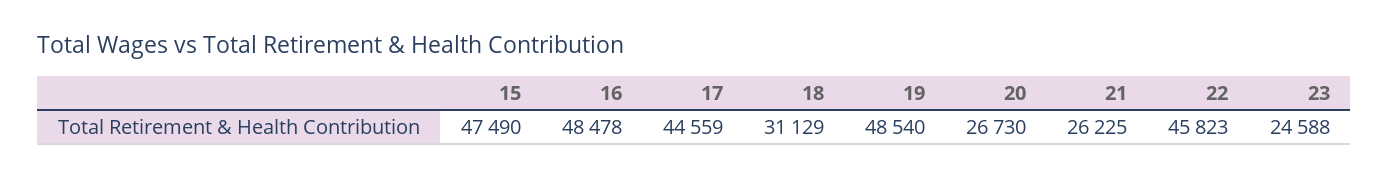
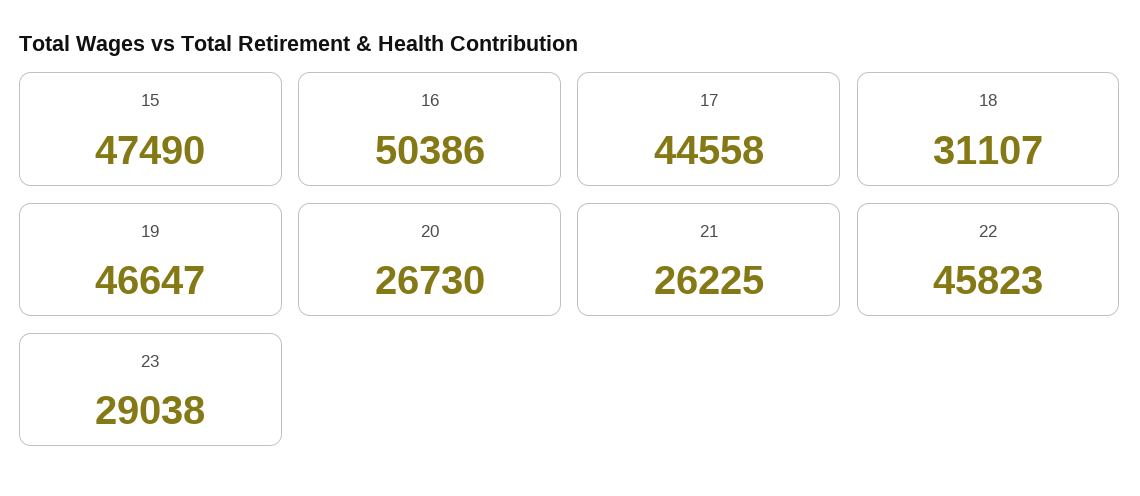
16: 48478 -> 50386
17: 44559 -> 44558
18: 31129 -> 31107
19: 48540 -> 46647
23: 24588 -> 29038

